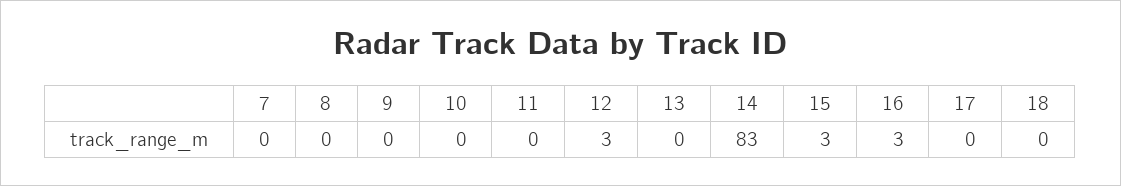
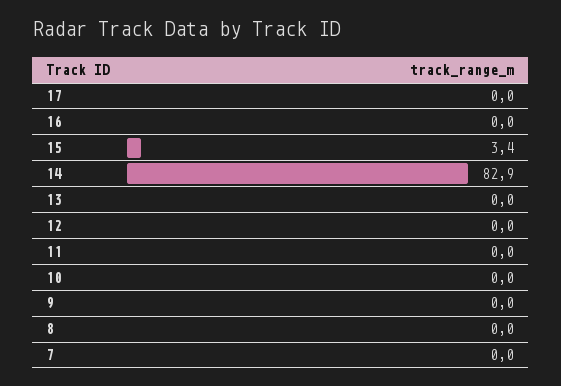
12: 3 -> 0
16: 3 -> 0
18: 0 -> none

